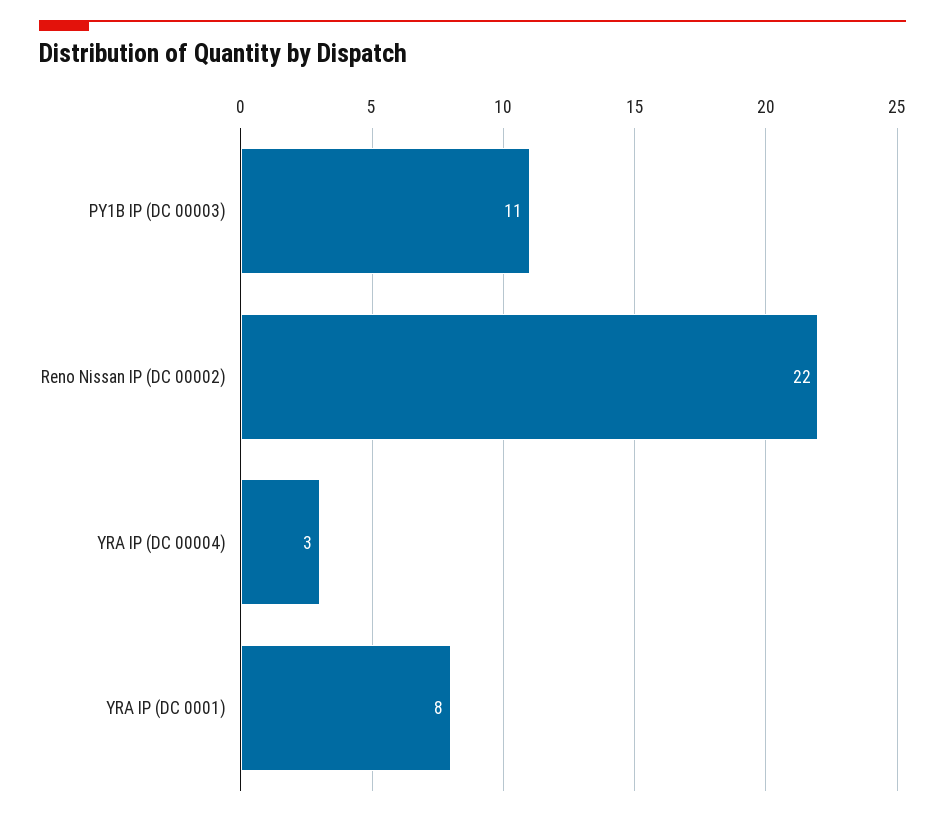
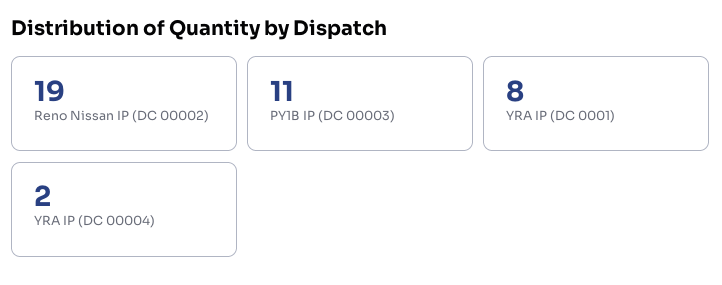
Reno Nissan IP (DC 00002): 22 -> 19
YRA IP (DC 00004): 3 -> 2

